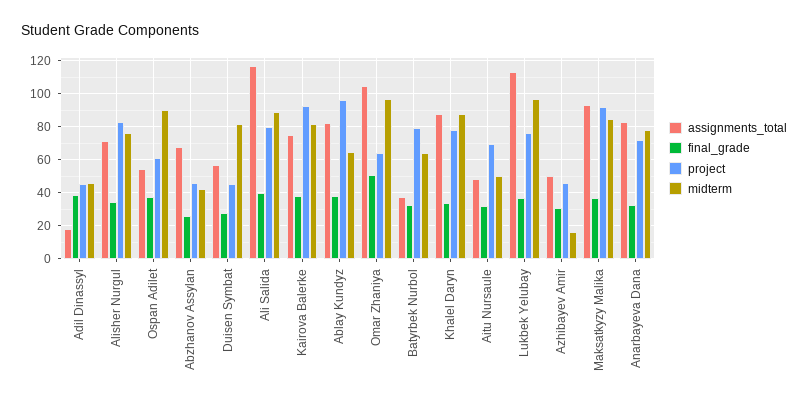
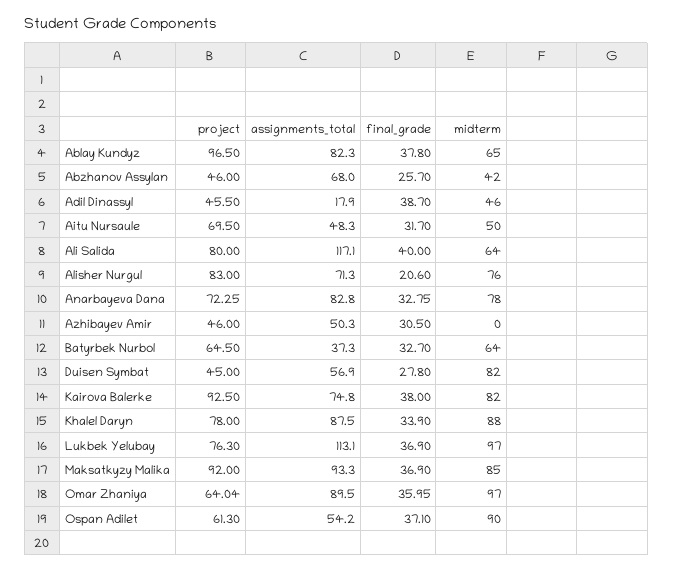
final_grade, Alisher Nurgul: 35 -> 20.6
midterm, Ali Salida: 90 -> 64
assignments_total, Omar Zhaniya: 105 -> 89.5
final_grade, Omar Zhaniya: 50 -> 35.95
project, Batyrbek Nurbol: 80 -> 64.5
midterm, Azhibayev Amir: 15 -> 0

